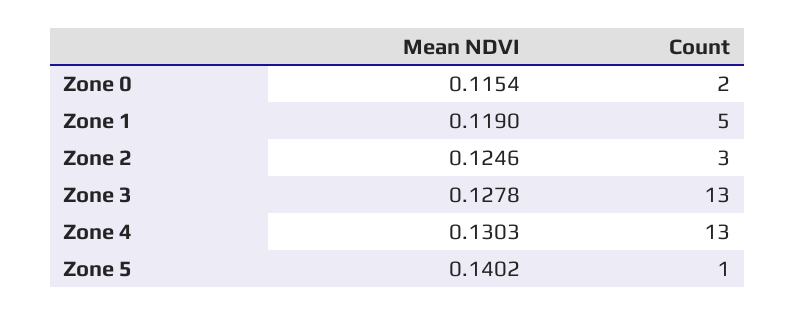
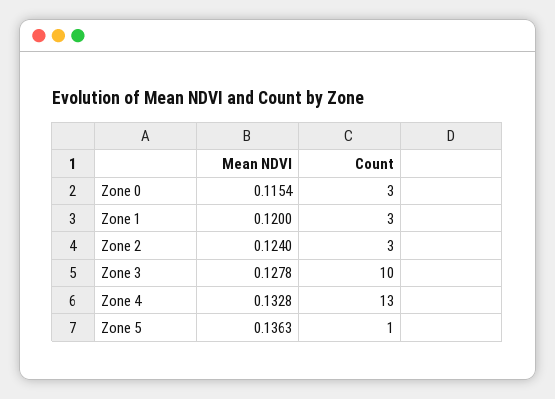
Count, Zone 0: 2 -> 3
Mean NDVI, Zone 1: 0.119 -> 0.12
Count, Zone 1: 5 -> 3
Mean NDVI, Zone 2: 0.1246 -> 0.124
Count, Zone 3: 13 -> 10
Mean NDVI, Zone 4: 0.1303 -> 0.1328
Mean NDVI, Zone 5: 0.1402 -> 0.1363

